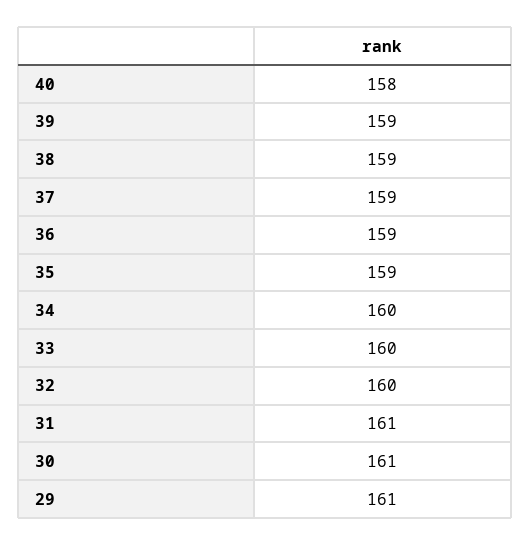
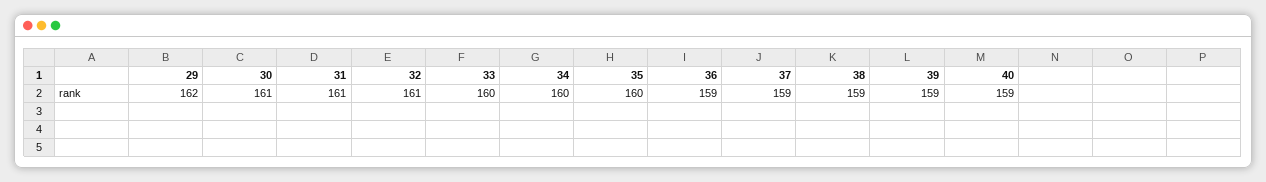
40: 158 -> 159
35: 159 -> 160
32: 160 -> 161
29: 161 -> 162

